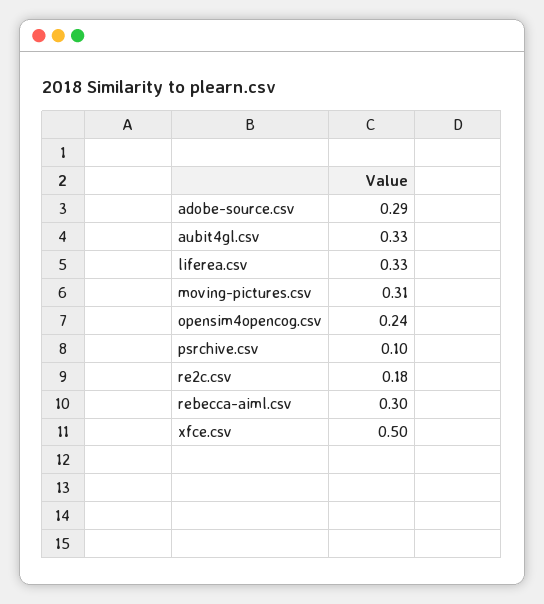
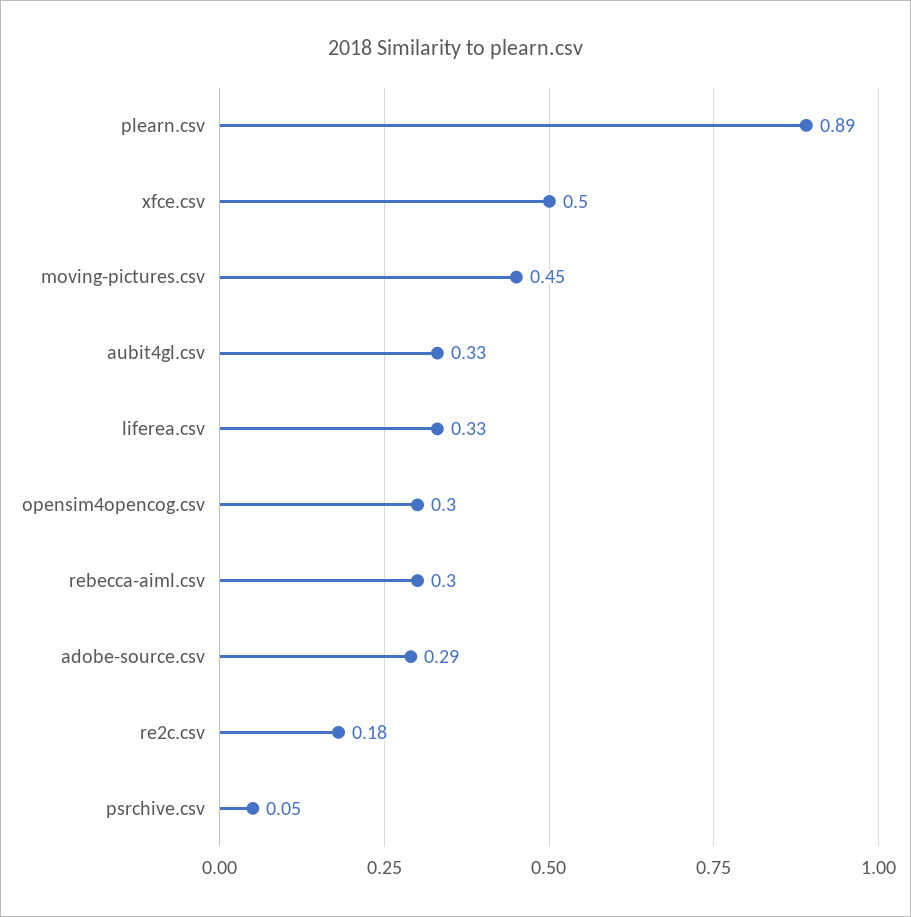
moving-pictures.csv: 0.31 -> 0.45
opensim4opencog.csv: 0.24 -> 0.3
psrchive.csv: 0.1 -> 0.05
plearn.csv: none -> 0.89

